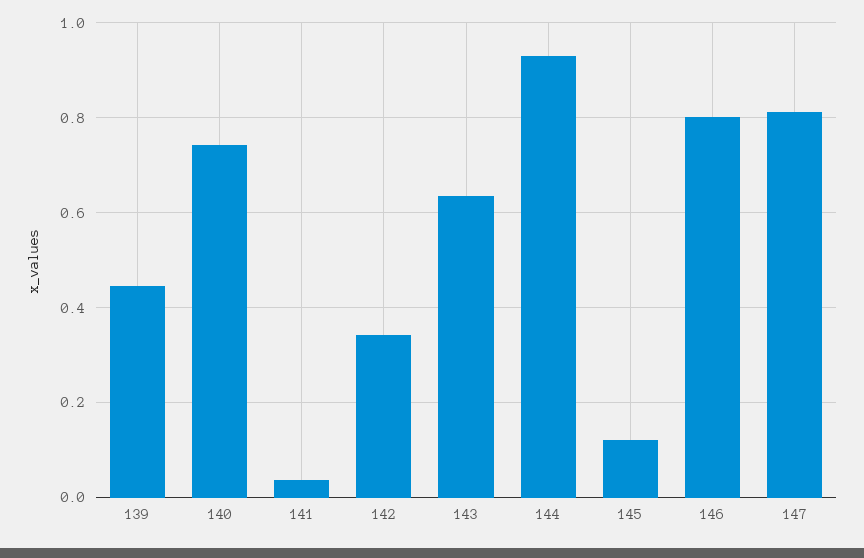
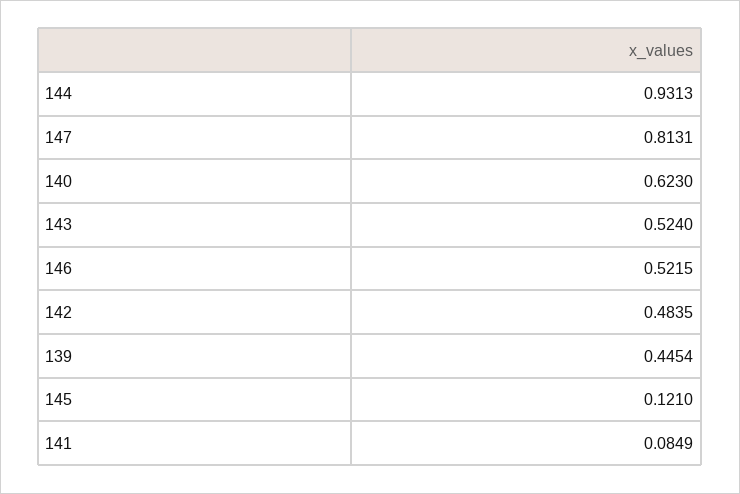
140: 0.74 -> 0.623
141: 0.04 -> 0.0849
142: 0.34 -> 0.4835
143: 0.64 -> 0.524
146: 0.8 -> 0.5215

